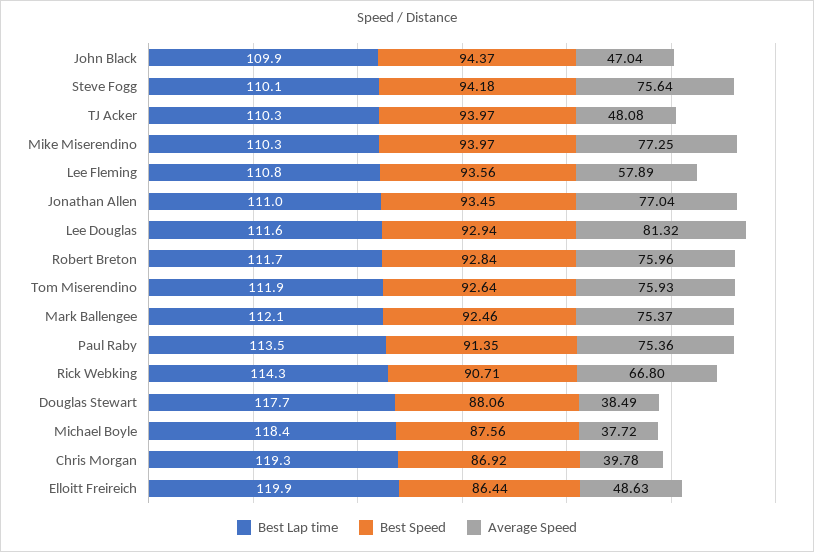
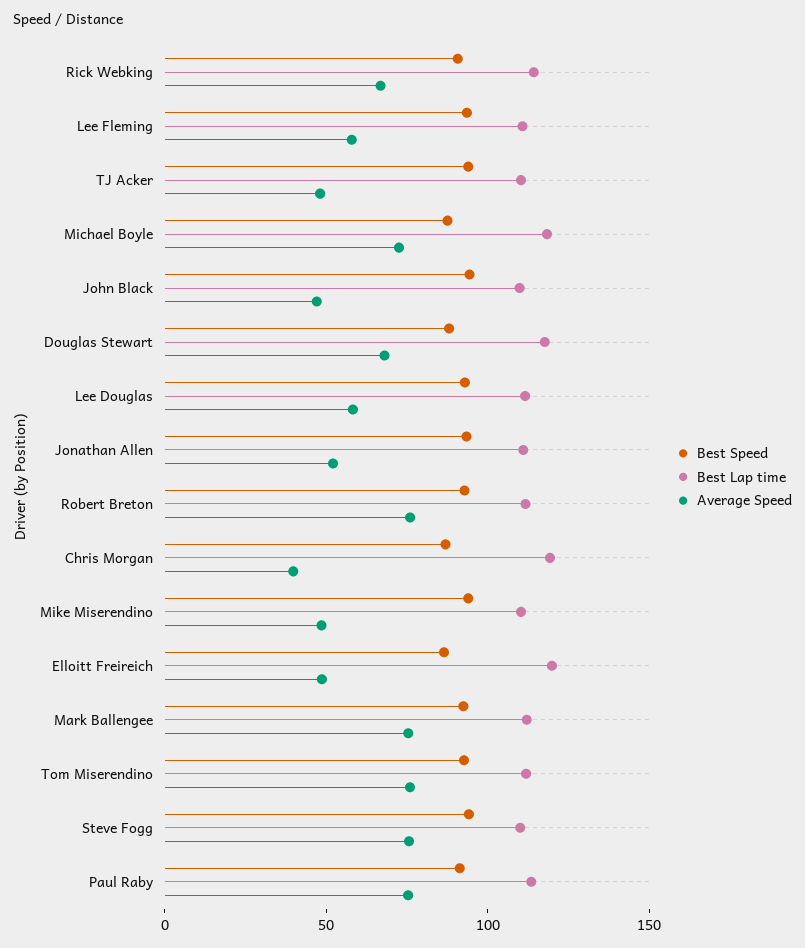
Average Speed, Mike Miserendino: 77.25 -> 50
Average Speed, Jonathan Allen: 77.04 -> 50
Average Speed, Lee Douglas: 81.32 -> 60
Average Speed, Douglas Stewart: 38.49 -> 70
Average Speed, Michael Boyle: 37.72 -> 70

